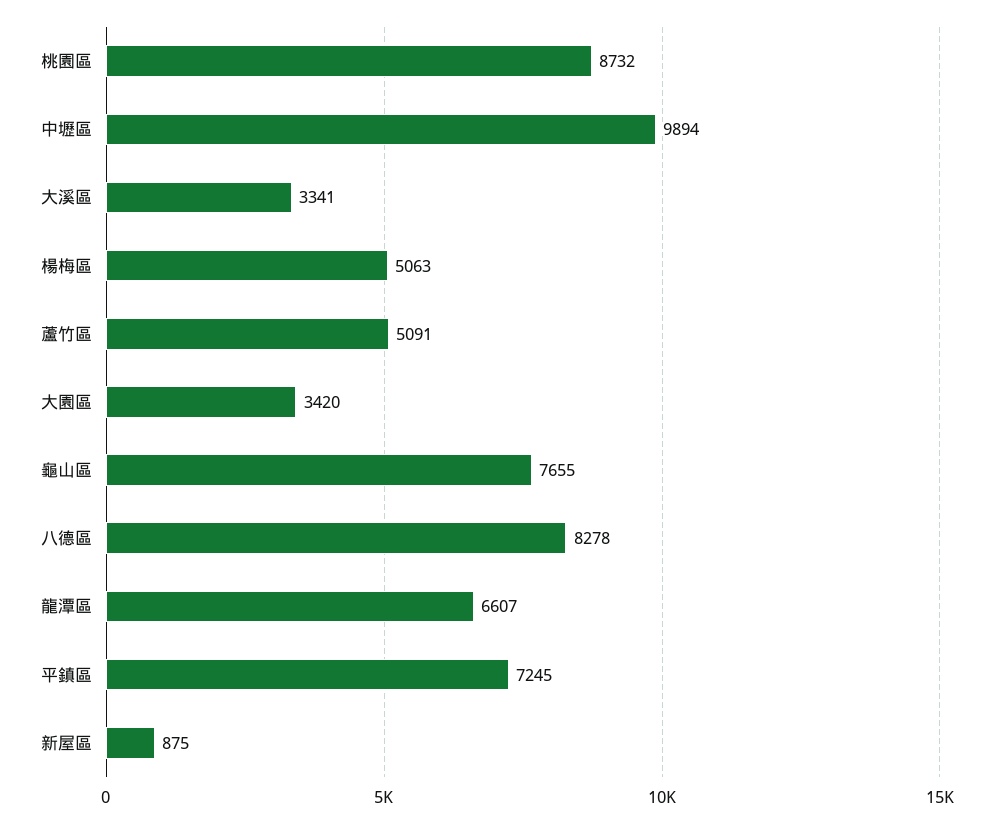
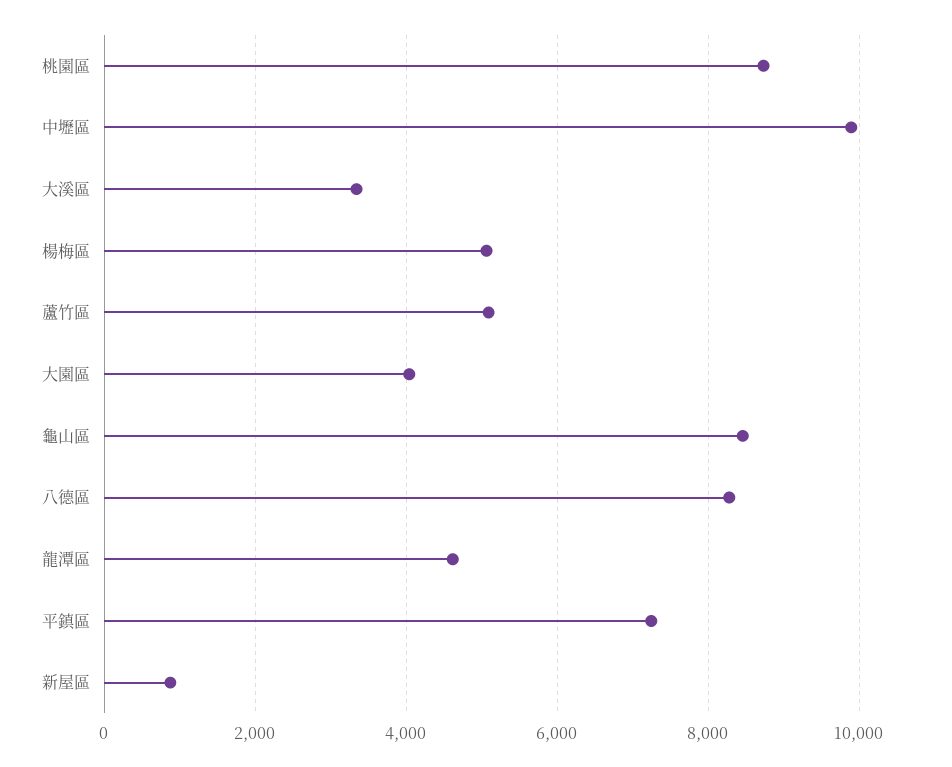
大園區: 3420 -> 4000
龜山區: 7655 -> 8400
龍潭區: 6607 -> 4600

